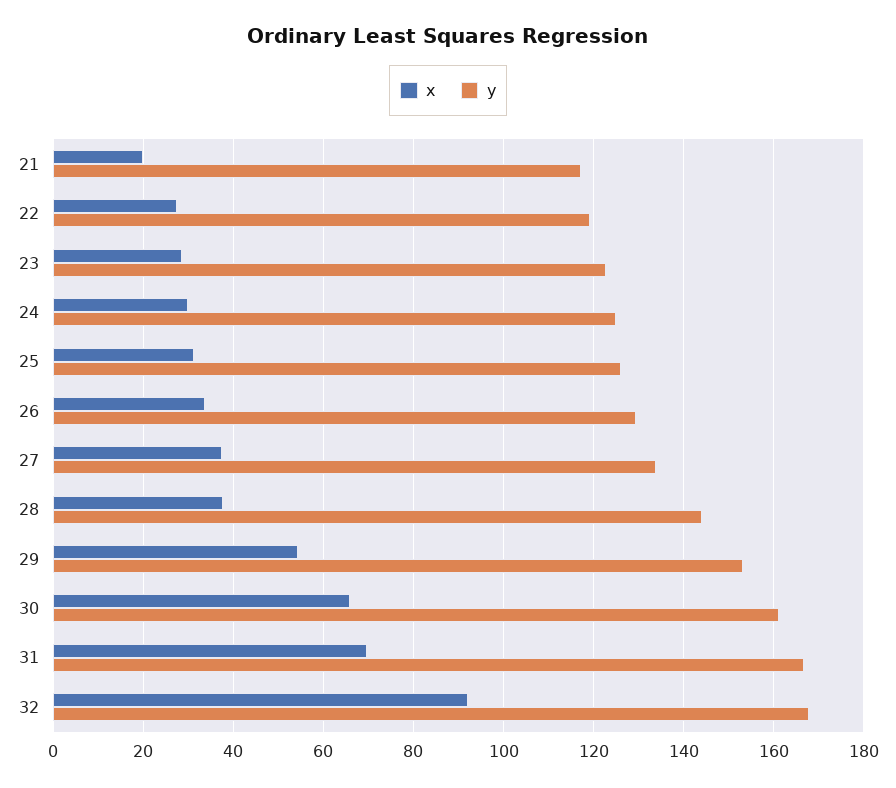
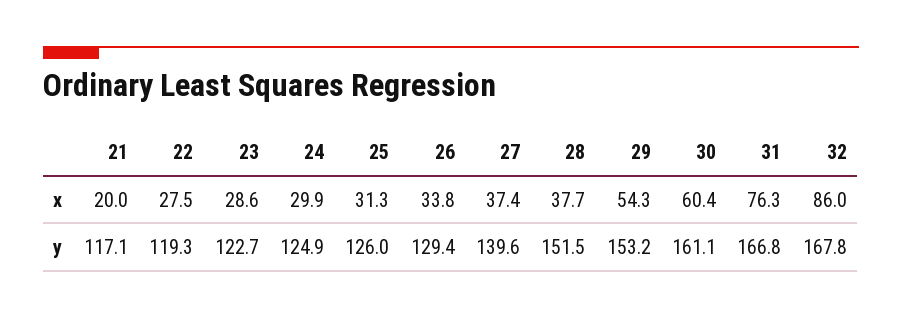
y, 27: 134 -> 139.6
y, 28: 144 -> 151.5
x, 30: 66 -> 60.4
x, 31: 70 -> 76.3
x, 32: 92 -> 86

